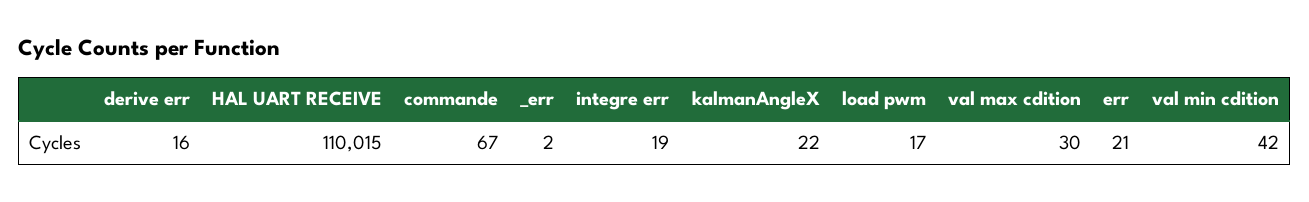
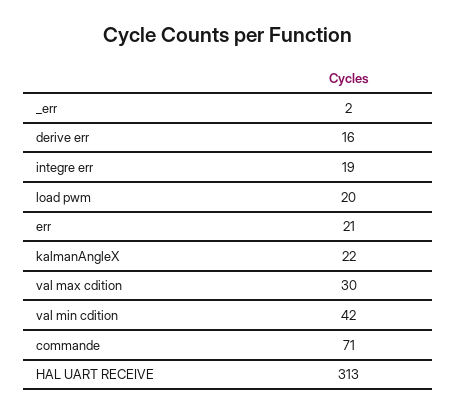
HAL UART RECEIVE: 110015 -> 313
commande: 67 -> 71
load pwm: 17 -> 20

